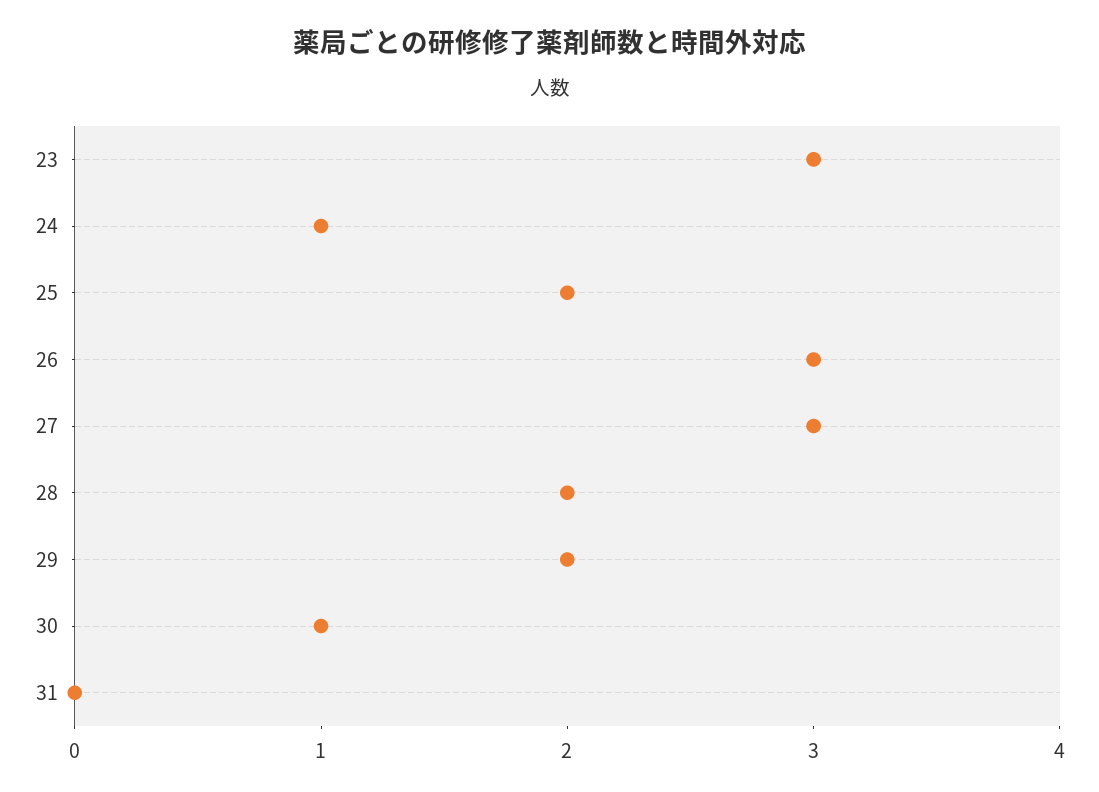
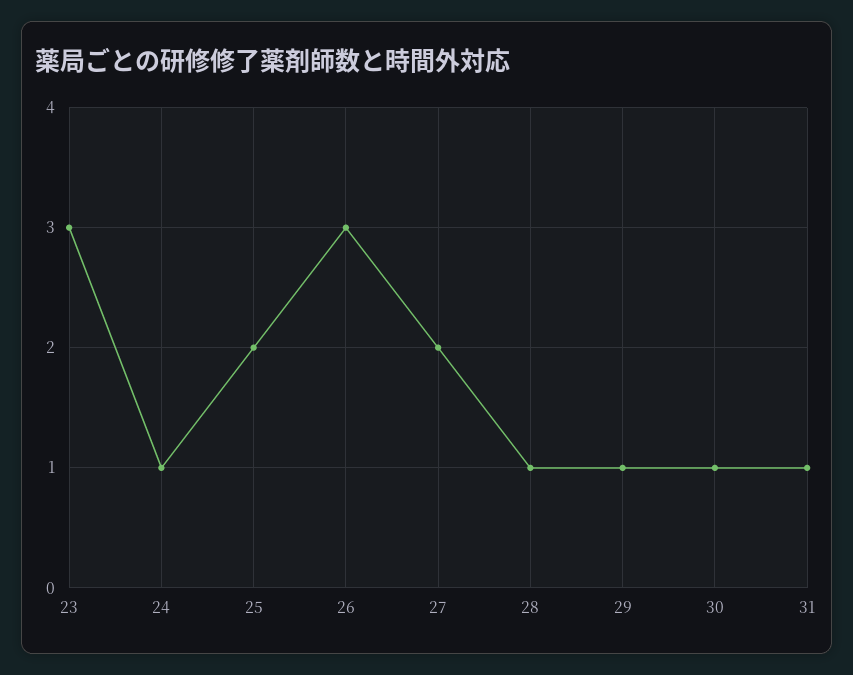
27: 3 -> 2
28: 2 -> 1
29: 2 -> 1
31: 0 -> 1

